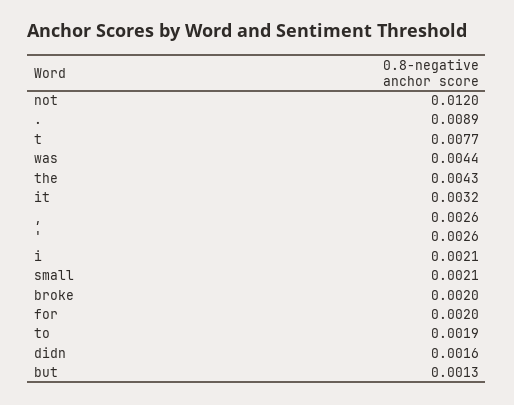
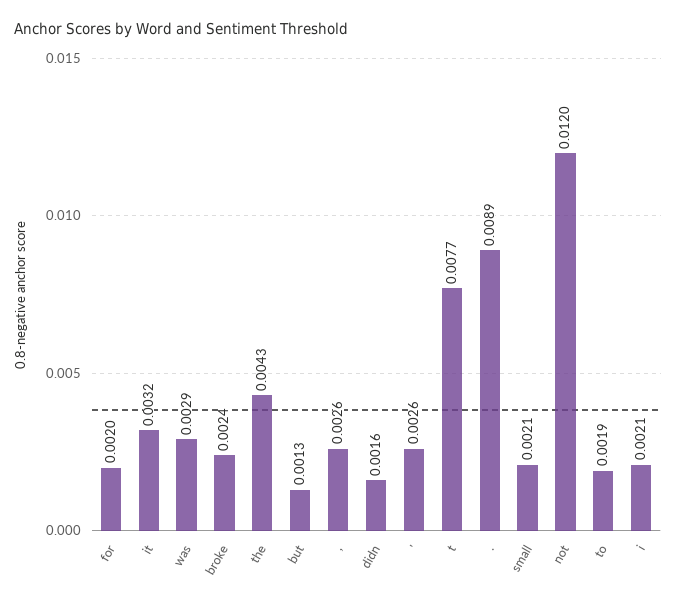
was: 0.0044 -> 0.0029
broke: 0.002 -> 0.0024

